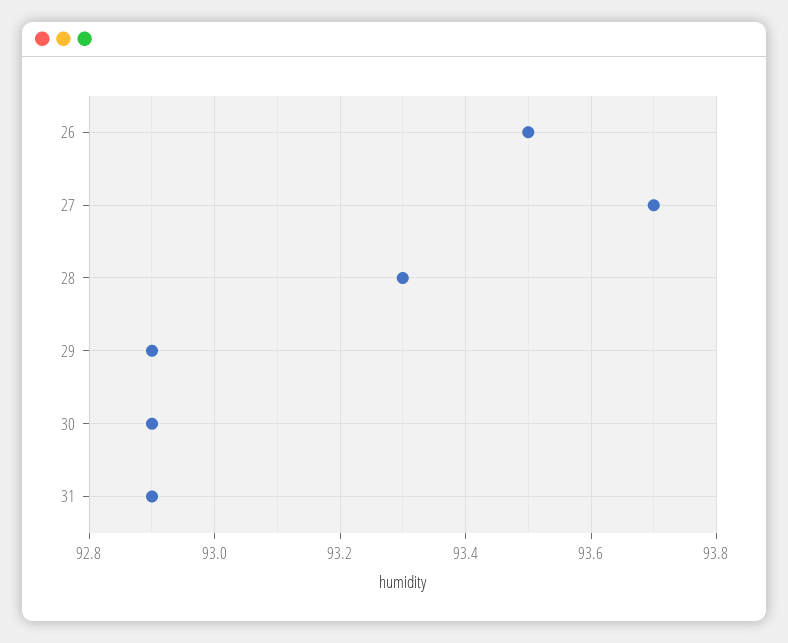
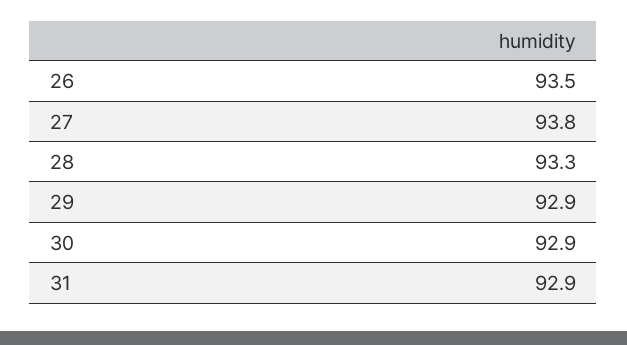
27: 93.7 -> 93.8

